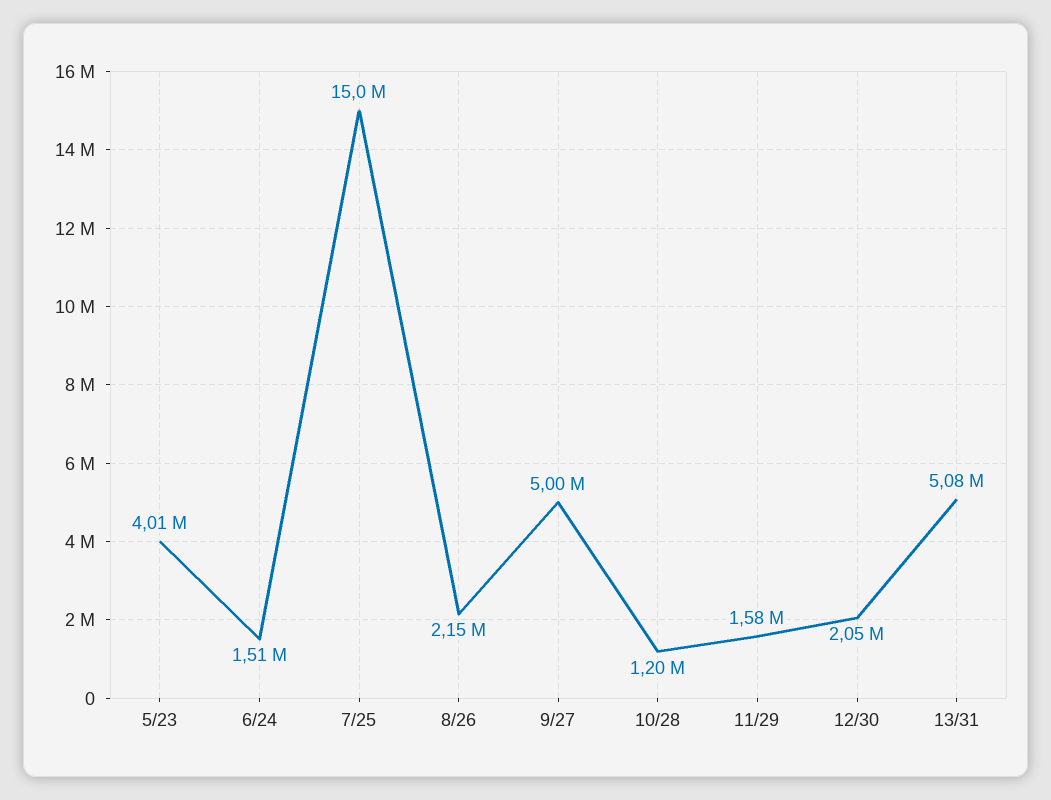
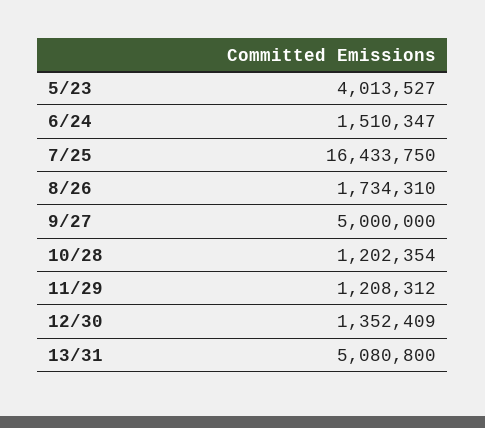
7/25: 15000000 -> 16433750
8/26: 2150000 -> 1734310
11/29: 1580000 -> 1208312
12/30: 2050000 -> 1352409

